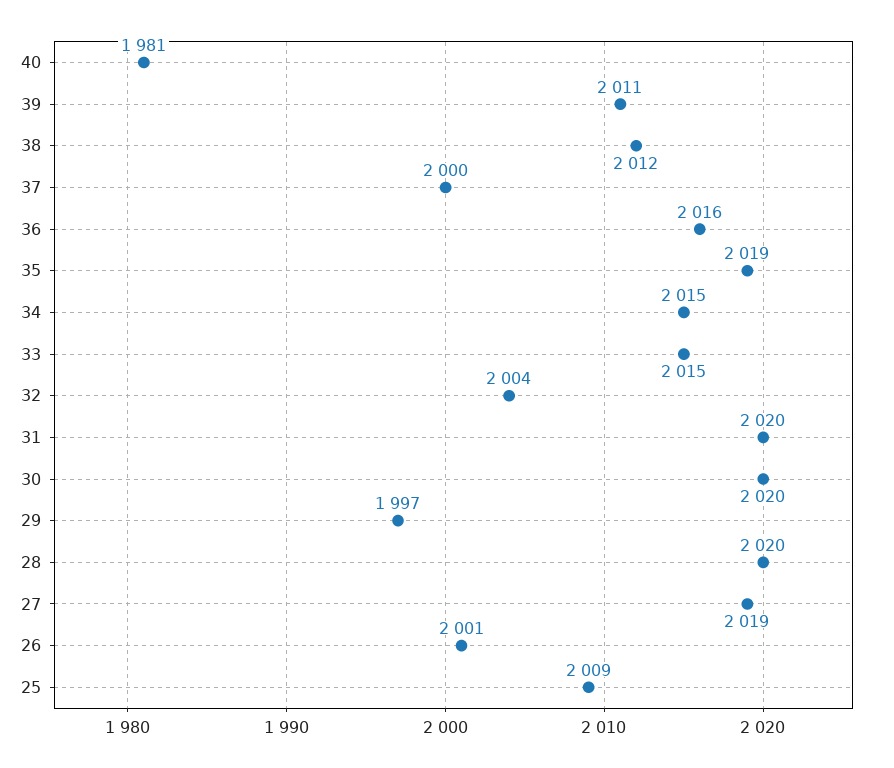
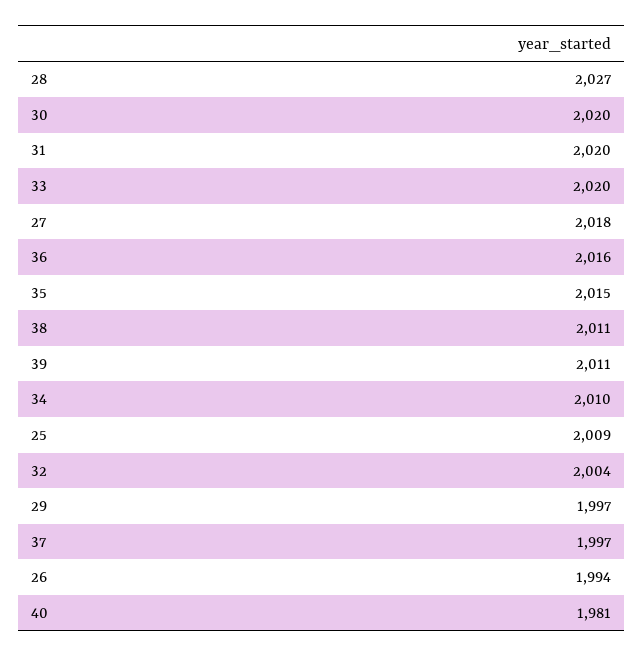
38: 2012 -> 2011
37: 2000 -> 1997
35: 2019 -> 2015
34: 2015 -> 2010
33: 2015 -> 2020
28: 2020 -> 2027
27: 2019 -> 2018
26: 2001 -> 1994

